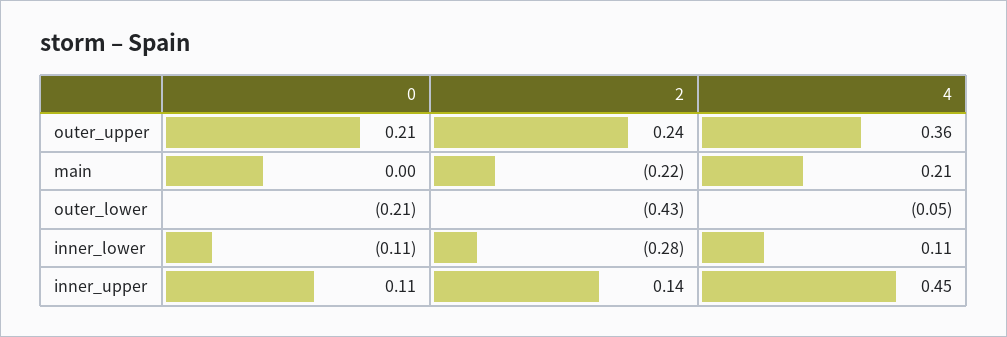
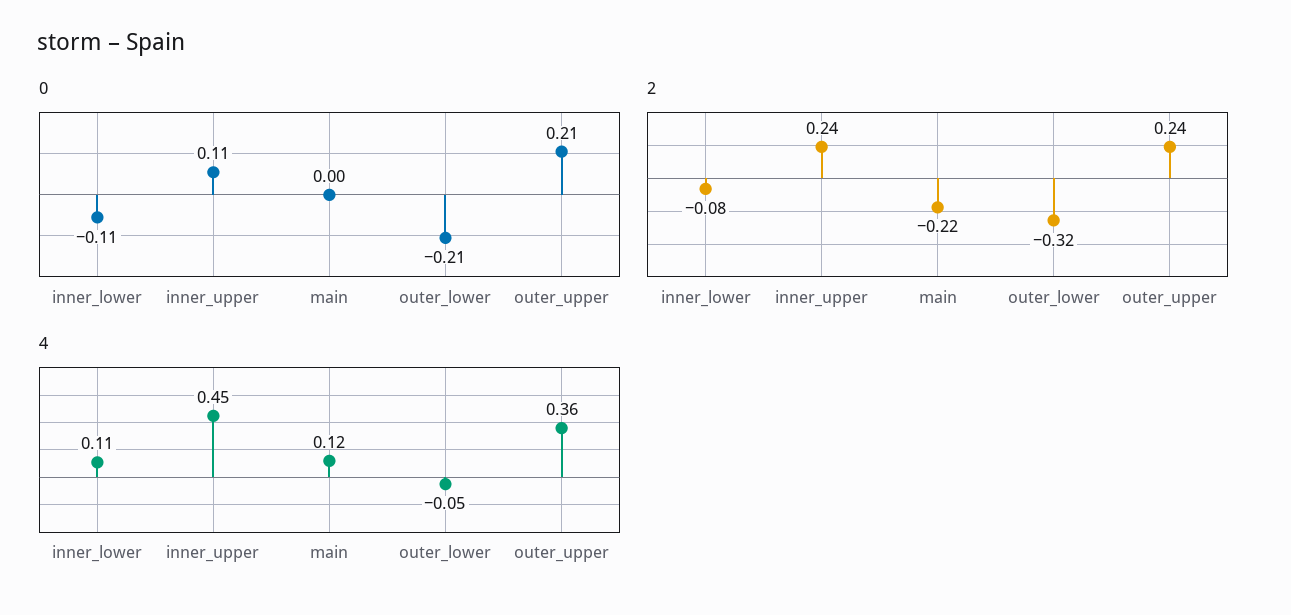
4, main: 0.21 -> 0.12
2, outer_lower: -0.43 -> -0.32
2, inner_lower: -0.28 -> -0.08
2, inner_upper: 0.14 -> 0.24

